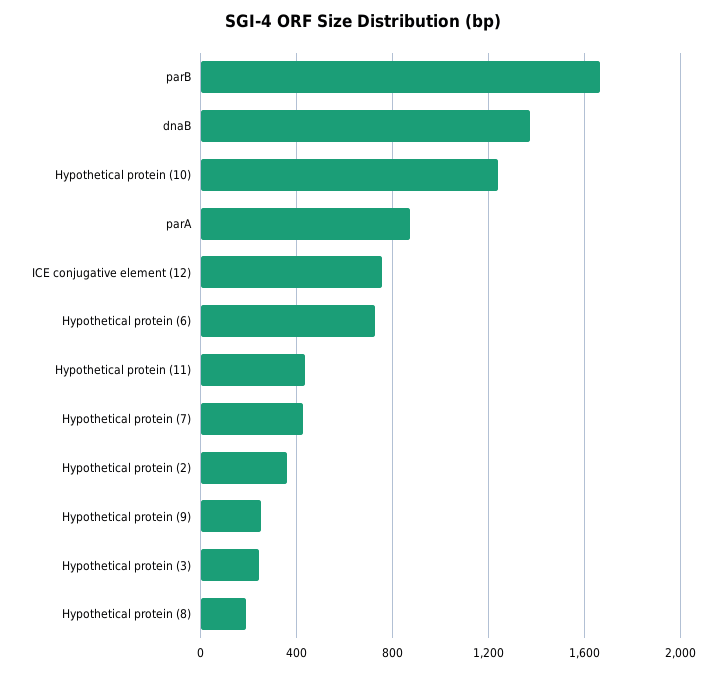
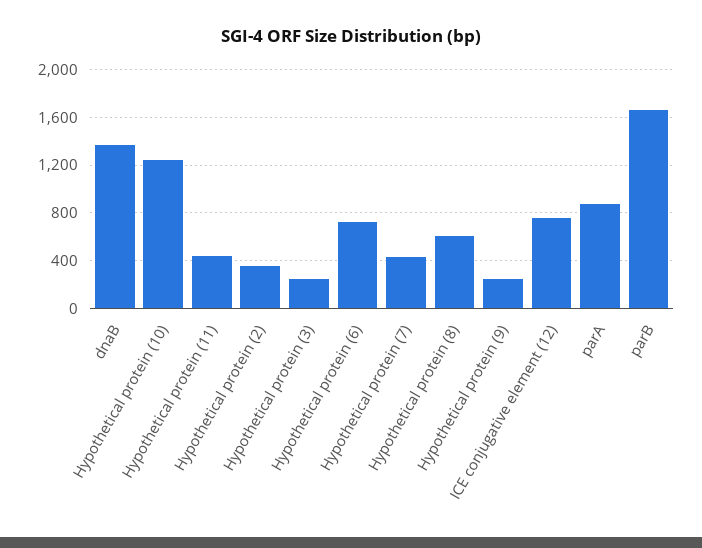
Hypothetical protein (8): 200 -> 600

